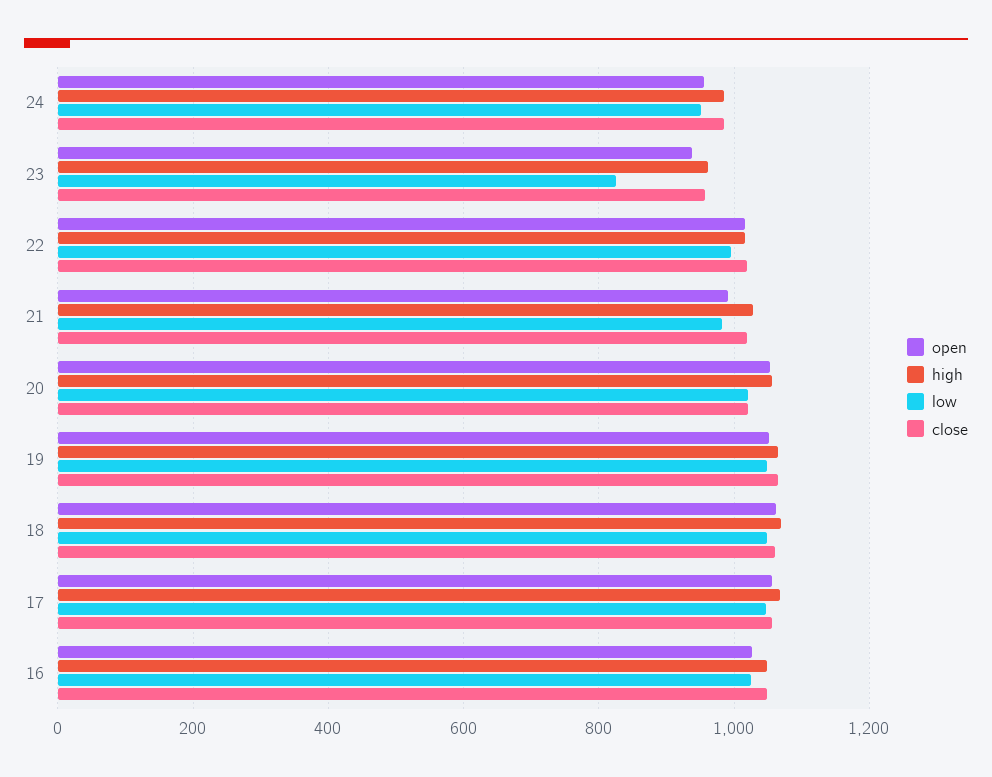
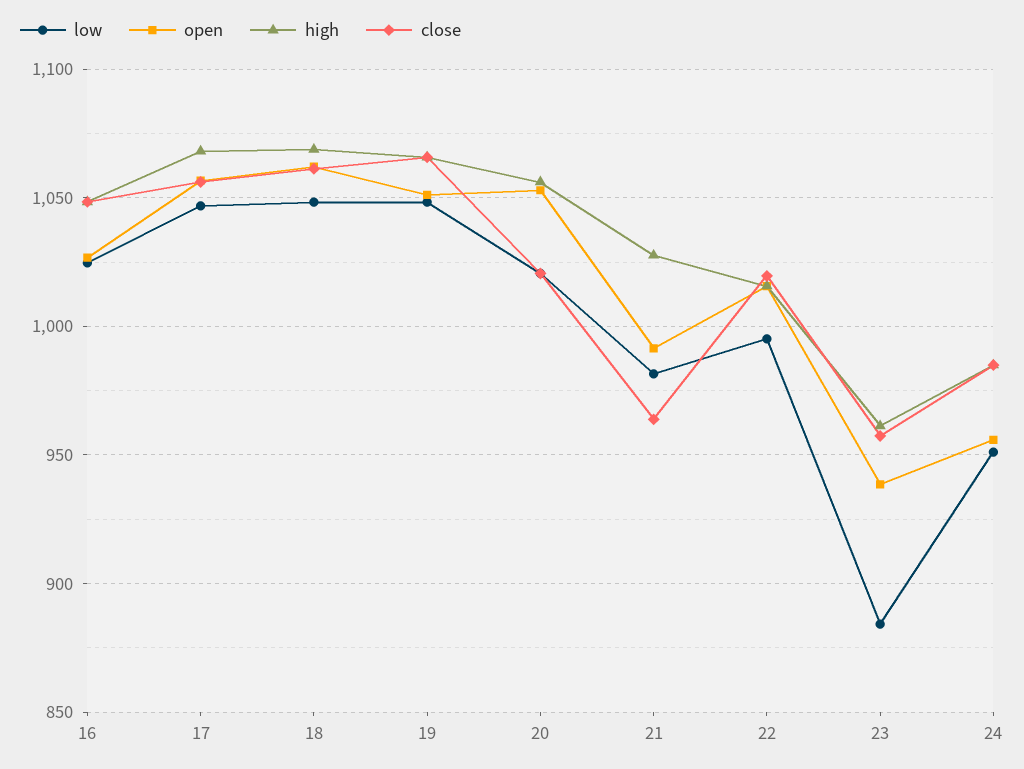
low, 23: 820 -> 885
close, 21: 1020 -> 965

